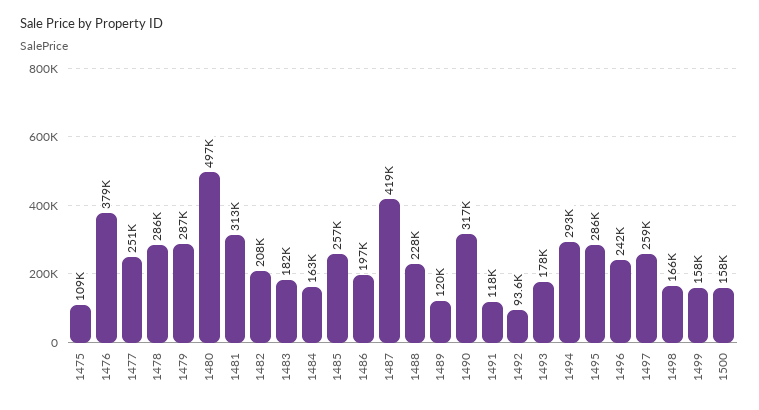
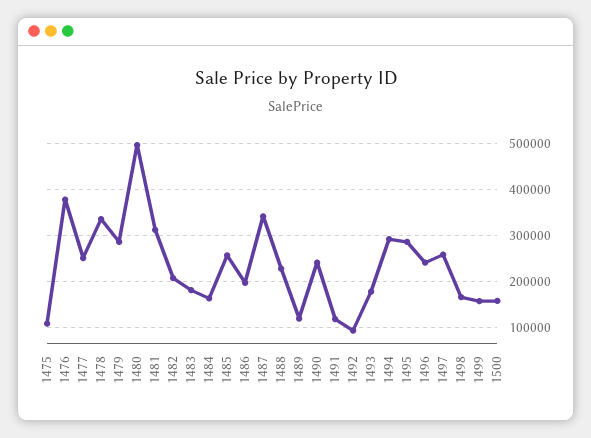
1478: 286000 -> 340000
1487: 419000 -> 340000
1490: 317000 -> 240000

